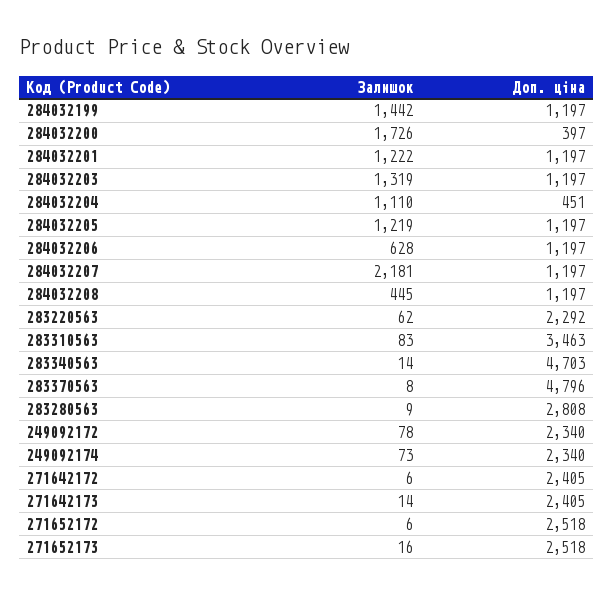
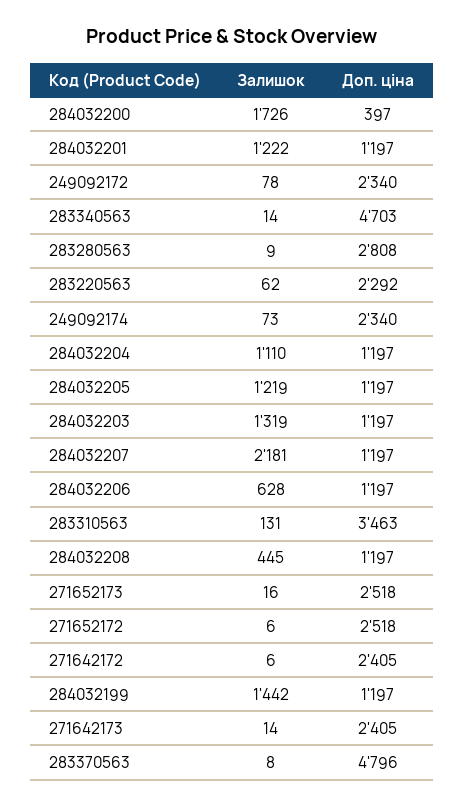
Доп. ціна, 284032204: 451 -> 1197
Залишок, 283310563: 83 -> 131

